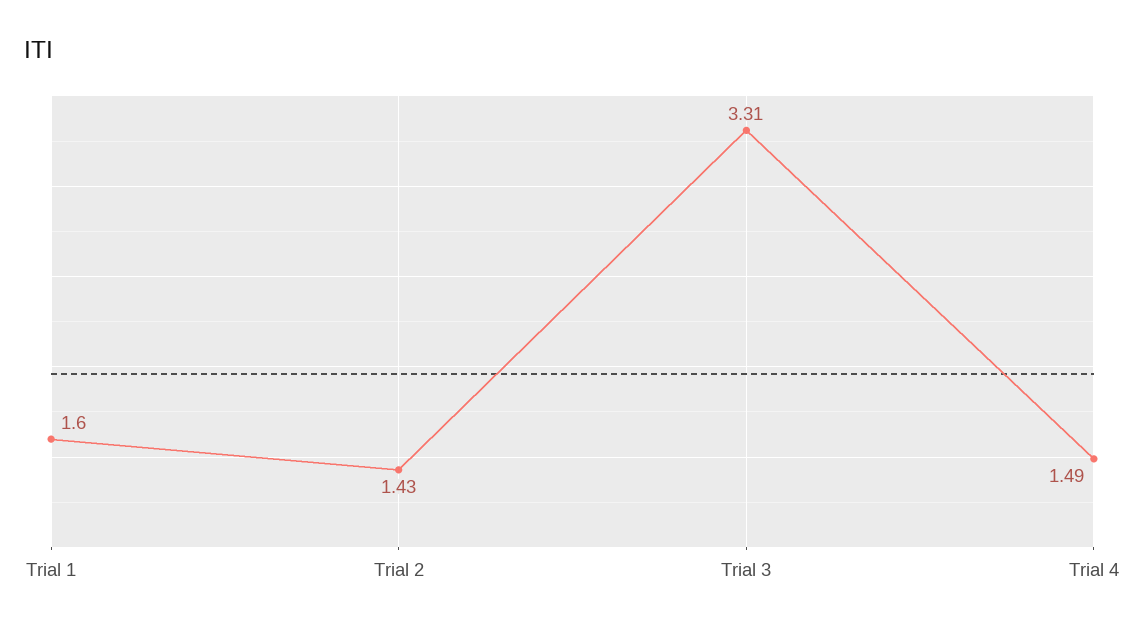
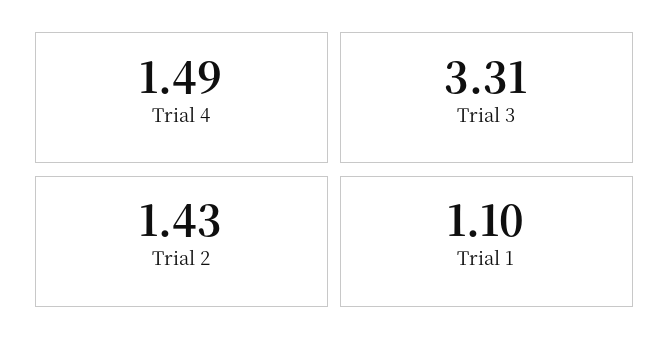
Trial 1: 1.6 -> 1.1

